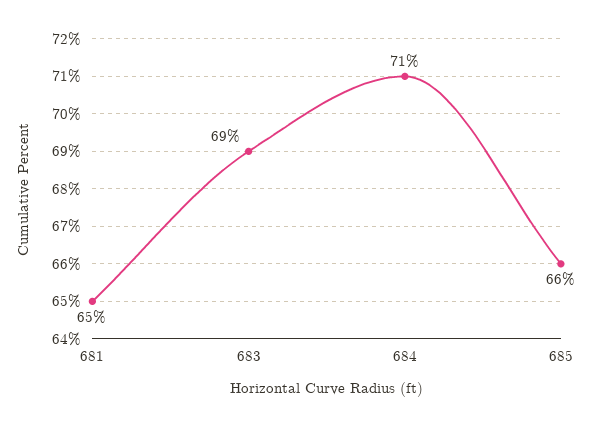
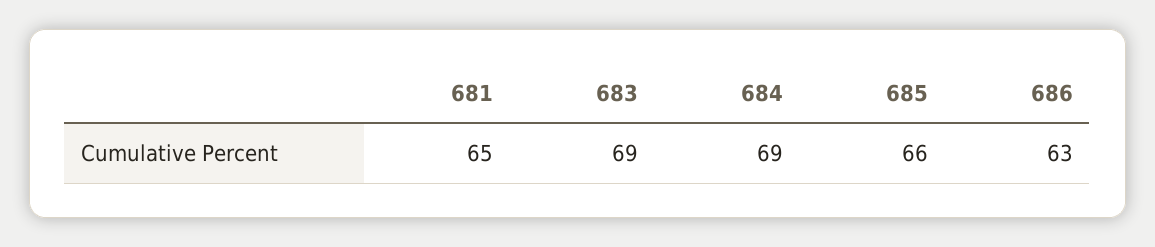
684: 71 -> 69
686: none -> 63

